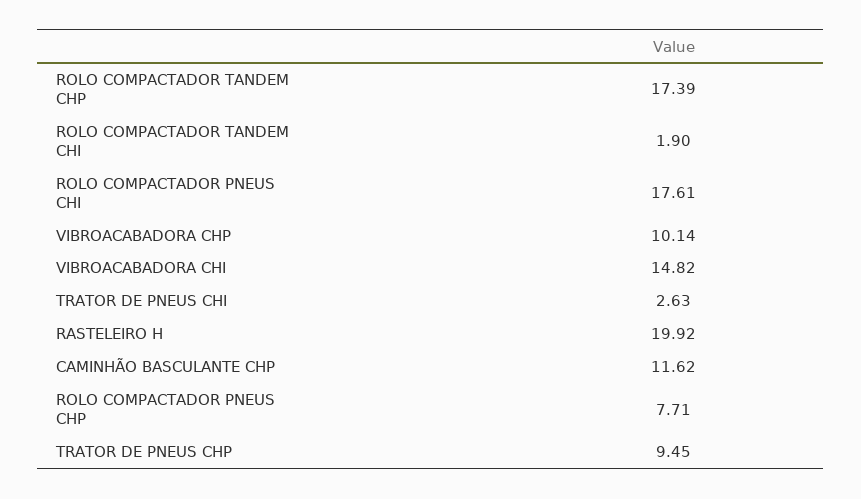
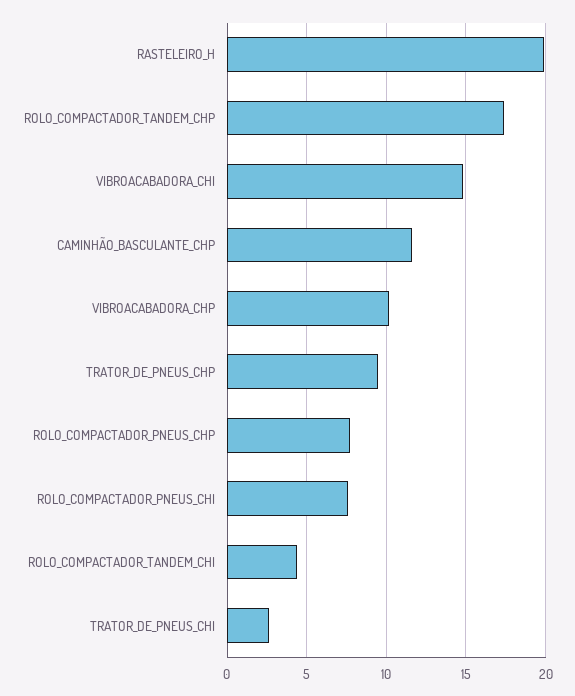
ROLO COMPACTADOR TANDEM CHI: 1.9 -> 4.5
ROLO COMPACTADOR PNEUS CHI: 17.61 -> 7.5

